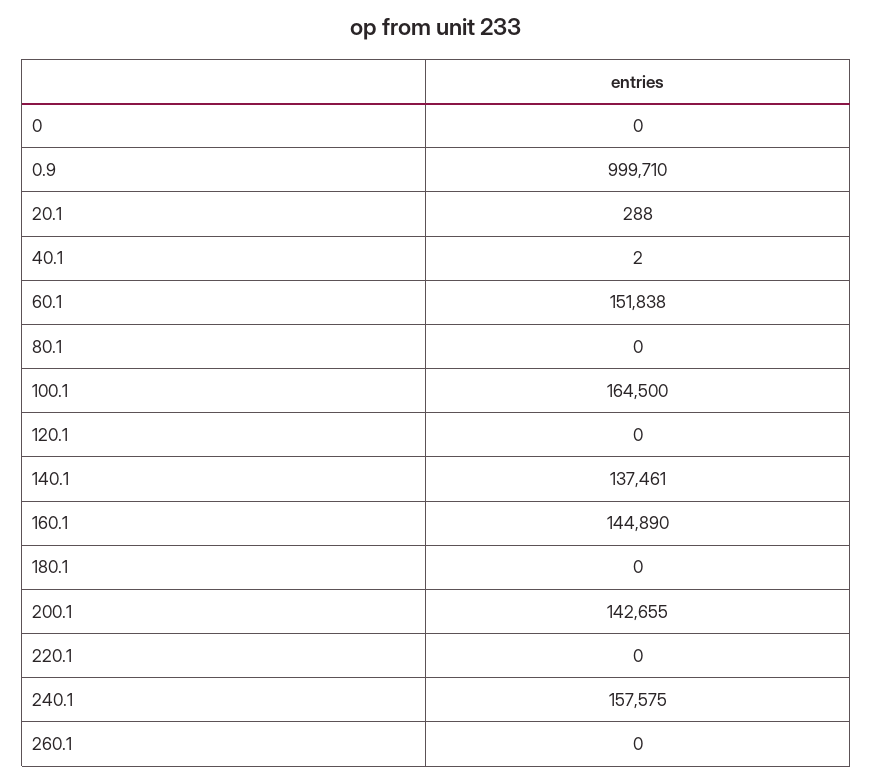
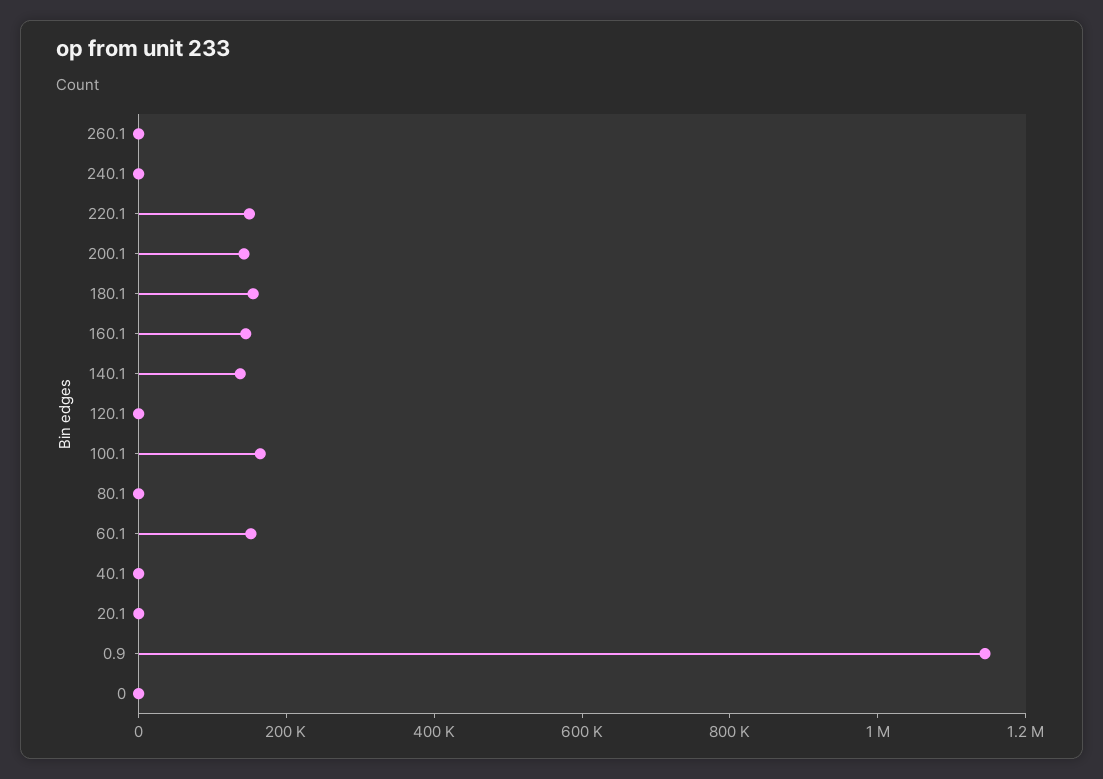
0.9: 999710 -> 1150000
180.1: 0 -> 150000
220.1: 0 -> 150000
240.1: 157575 -> 0

